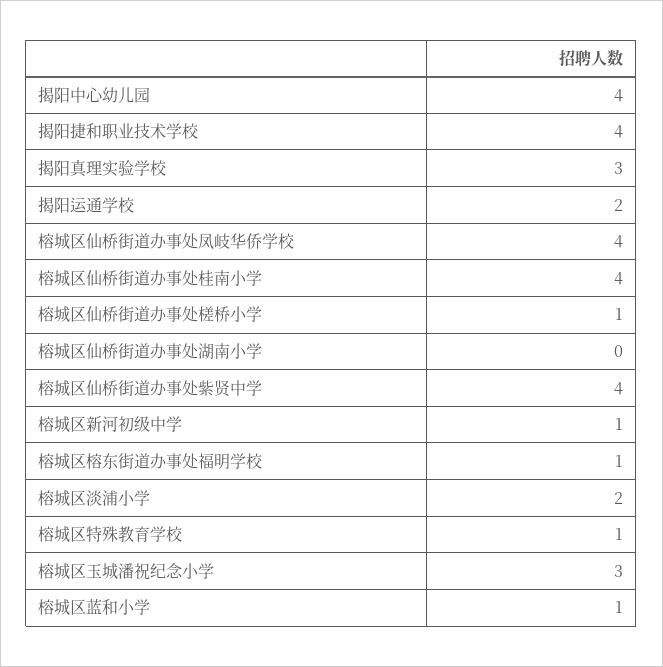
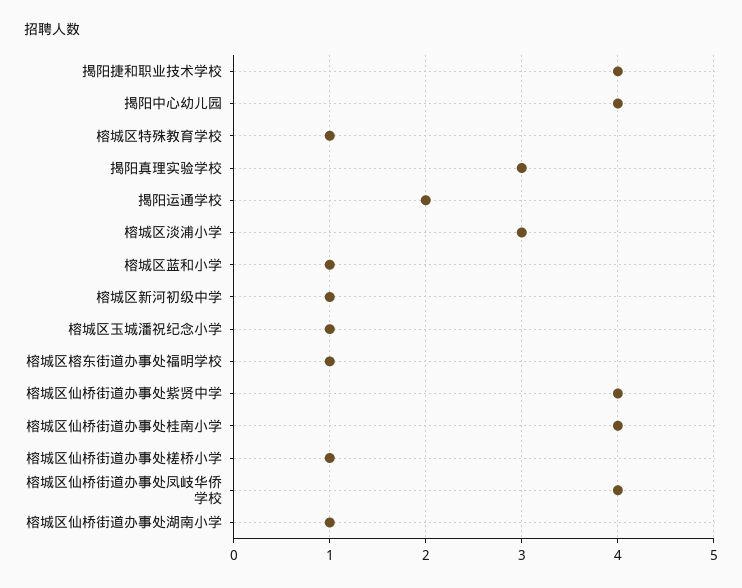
榕城区仙桥街道办事处湖南小学: 0 -> 1
榕城区淡浦小学: 2 -> 3
榕城区玉城潘祝纪念小学: 3 -> 1

